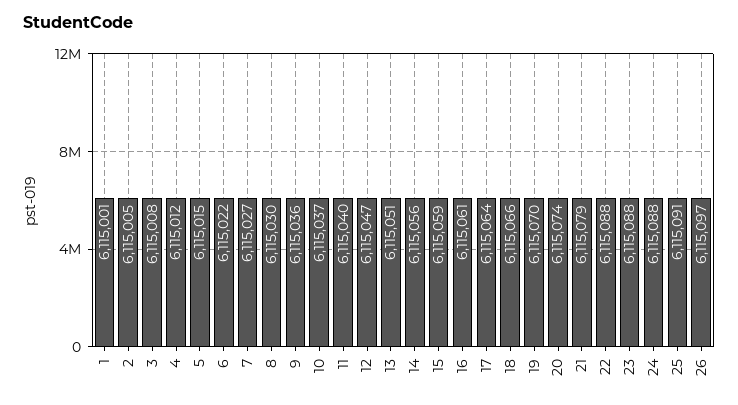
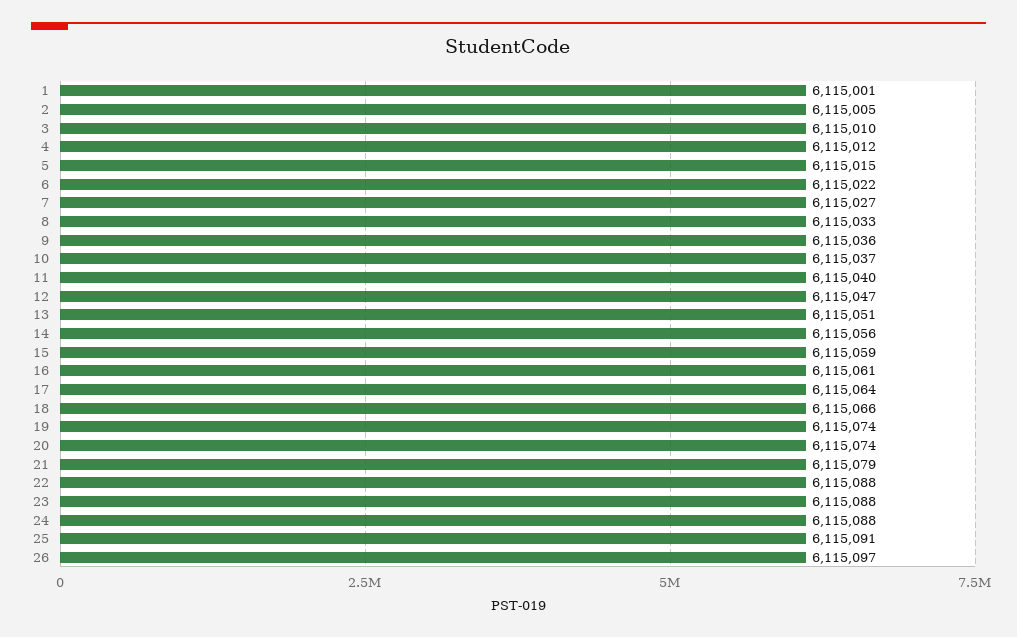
3: 6115008 -> 6115010
8: 6115030 -> 6115033
19: 6115070 -> 6115074

